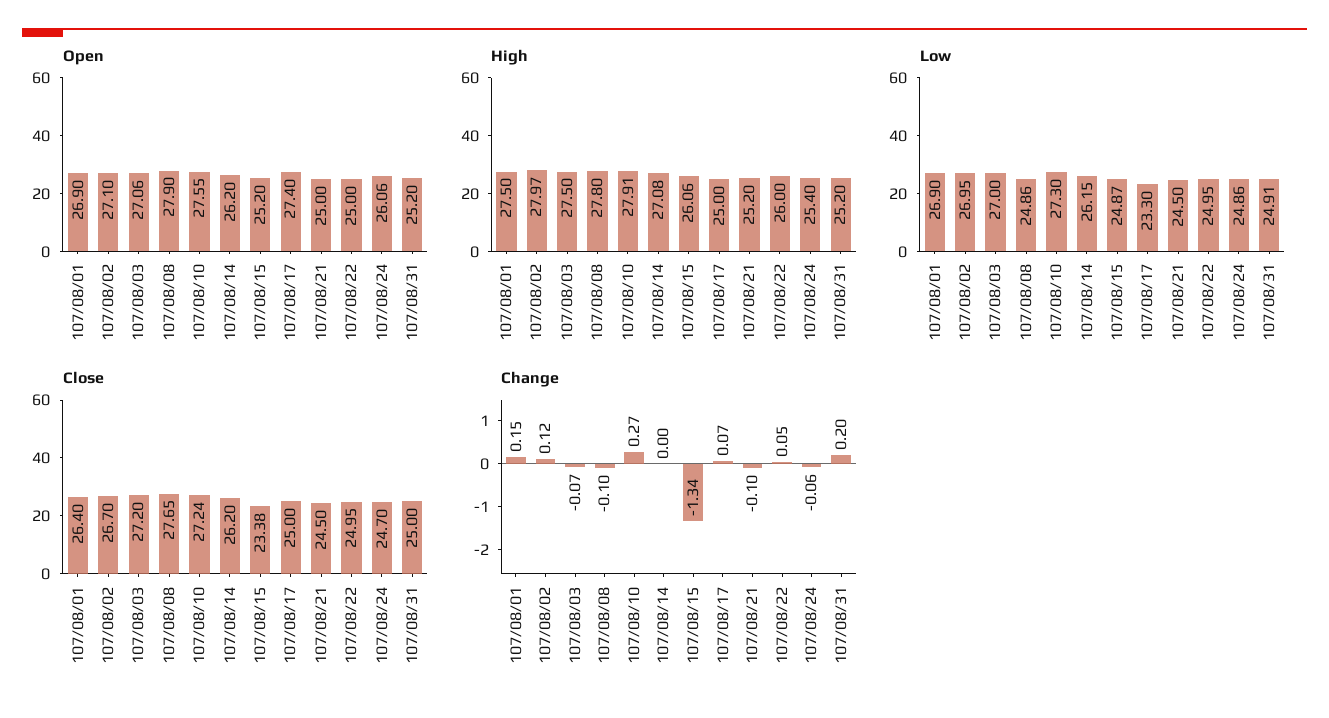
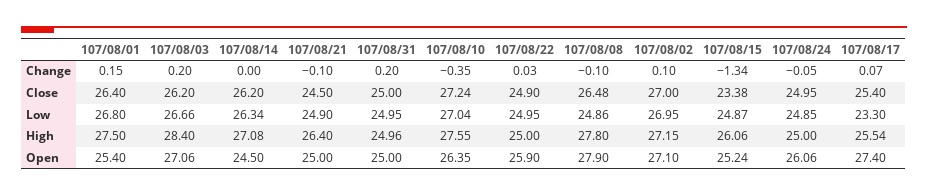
Open, 107/08/01: 26.9 -> 25.4
Open, 107/08/10: 27.55 -> 26.35
Open, 107/08/14: 26.2 -> 24.5
Open, 107/08/15: 25.2 -> 25.24
Open, 107/08/22: 25 -> 25.9
Open, 107/08/31: 25.2 -> 25
High, 107/08/02: 27.97 -> 27.15
High, 107/08/03: 27.5 -> 28.4
High, 107/08/10: 27.91 -> 27.55
High, 107/08/17: 25 -> 25.54
High, 107/08/21: 25.2 -> 26.4
High, 107/08/22: 26 -> 25
High, 107/08/24: 25.4 -> 25
High, 107/08/31: 25.2 -> 24.96
Low, 107/08/01: 26.9 -> 26.8
Low, 107/08/03: 27 -> 26.66
Low, 107/08/10: 27.3 -> 27.04
Low, 107/08/14: 26.15 -> 26.34
Low, 107/08/21: 24.5 -> 24.9
Low, 107/08/24: 24.86 -> 24.85
Low, 107/08/31: 24.91 -> 24.95
Close, 107/08/02: 26.7 -> 27
Close, 107/08/03: 27.2 -> 26.2
Close, 107/08/08: 27.65 -> 26.48
Close, 107/08/17: 25 -> 25.4
Close, 107/08/22: 24.95 -> 24.9
Close, 107/08/24: 24.7 -> 24.95
Change, 107/08/02: 0.12 -> 0.1
Change, 107/08/03: -0.07 -> 0.2
Change, 107/08/10: 0.27 -> -0.35
Change, 107/08/22: 0.05 -> 0.03
Change, 107/08/24: -0.06 -> -0.05

